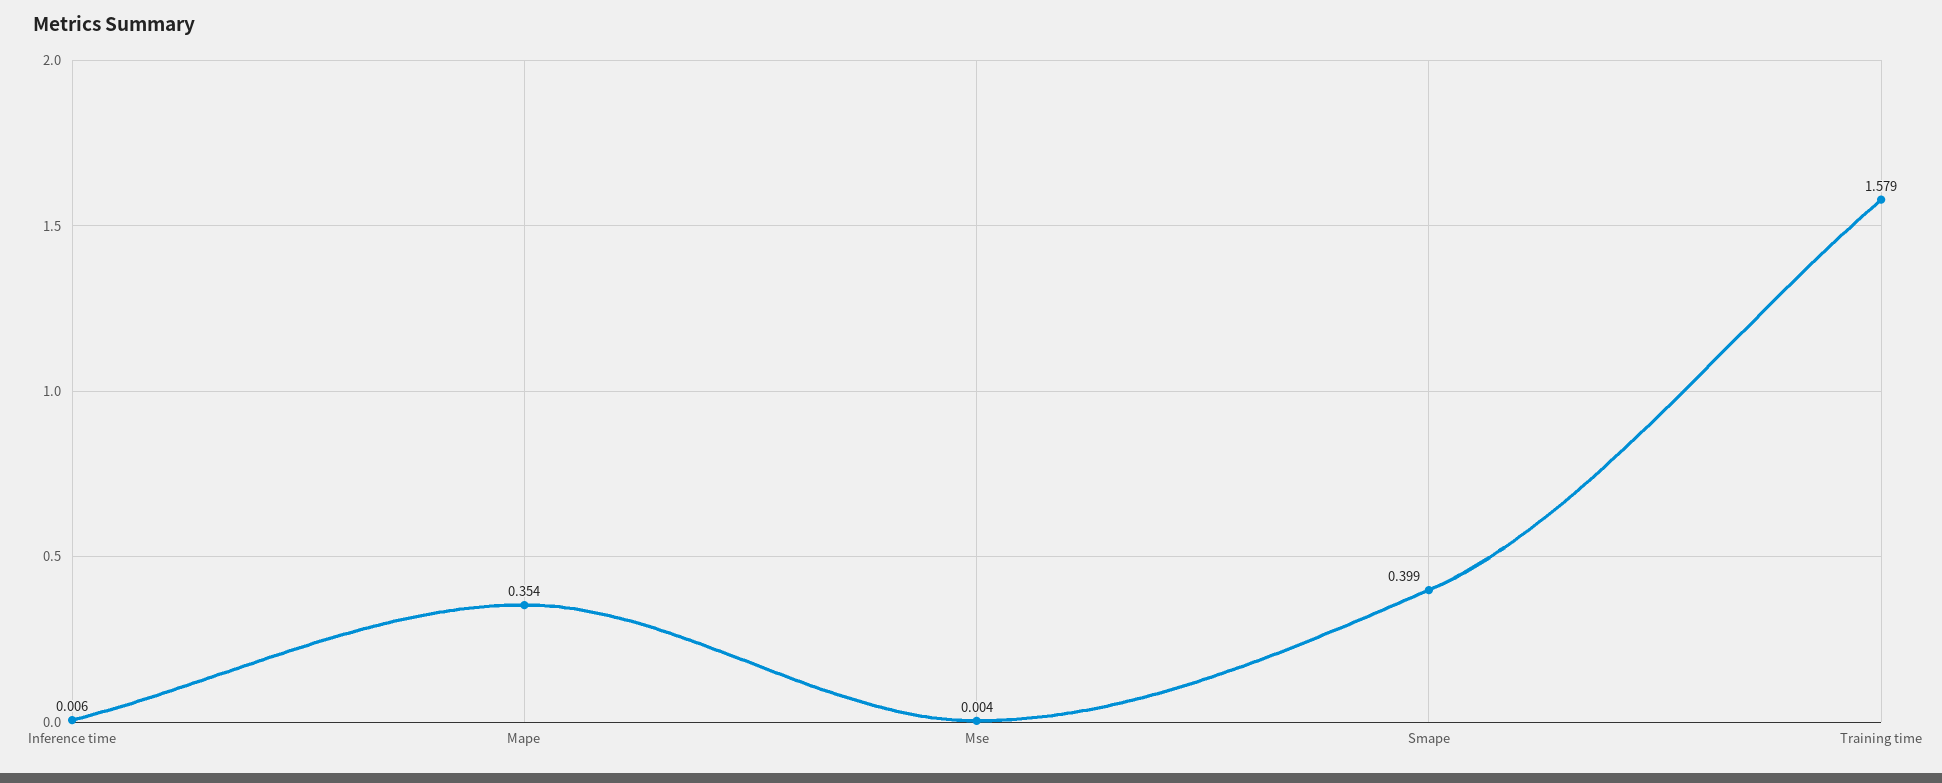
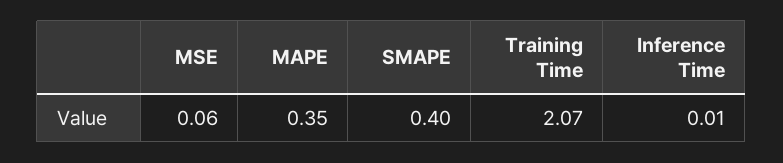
Mse: 0.004 -> 0.06
Training time: 1.579 -> 2.07

